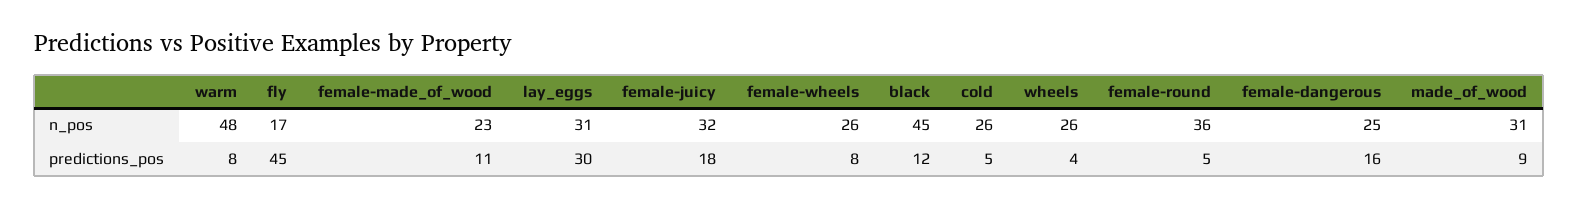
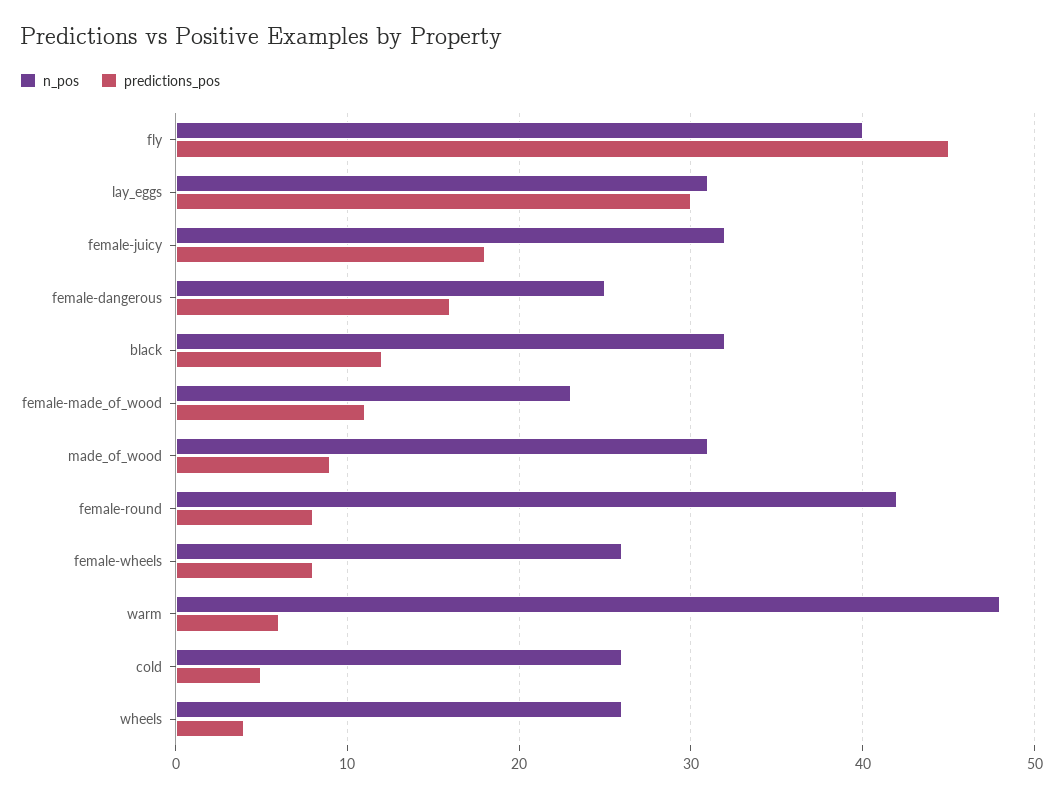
n_pos, fly: 17 -> 40
n_pos, black: 45 -> 32
n_pos, female-round: 36 -> 42
predictions_pos, warm: 8 -> 6
predictions_pos, female-round: 5 -> 8

